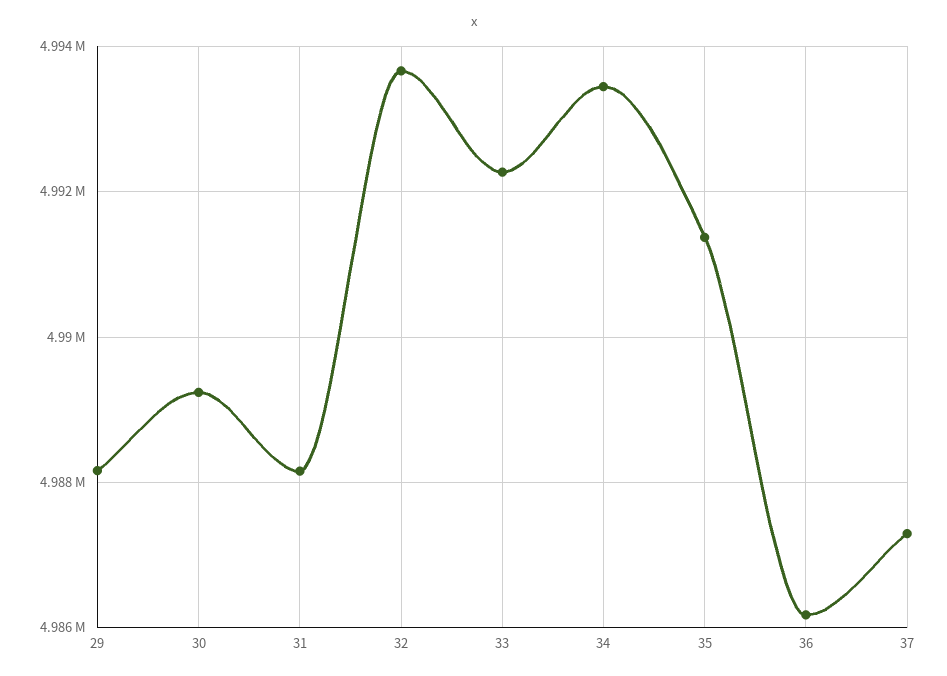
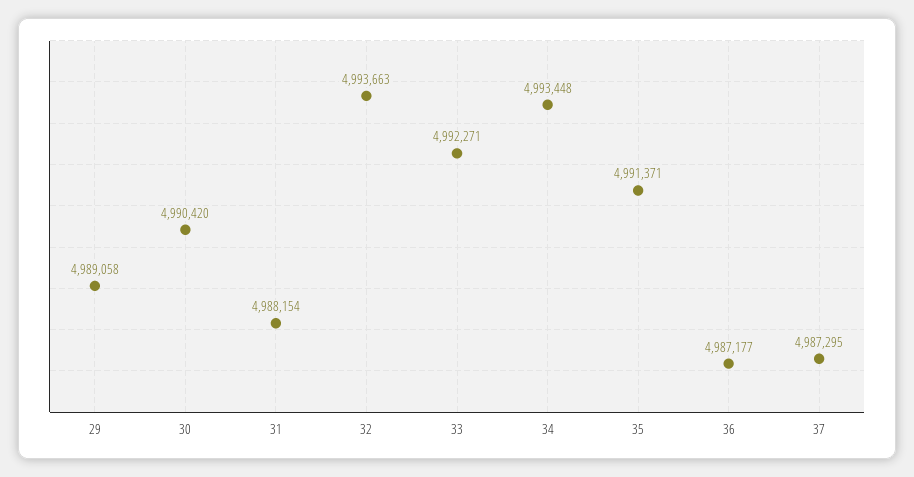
29: 4988200 -> 4989058
30: 4989200 -> 4990420
36: 4986200 -> 4987177

